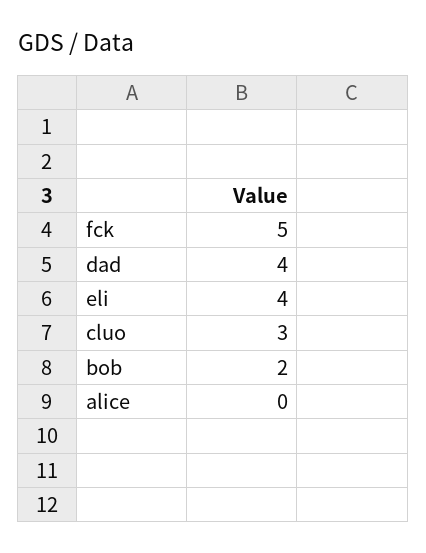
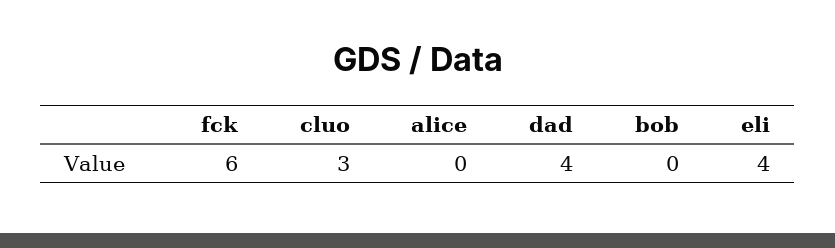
fck: 5 -> 6
bob: 2 -> 0

